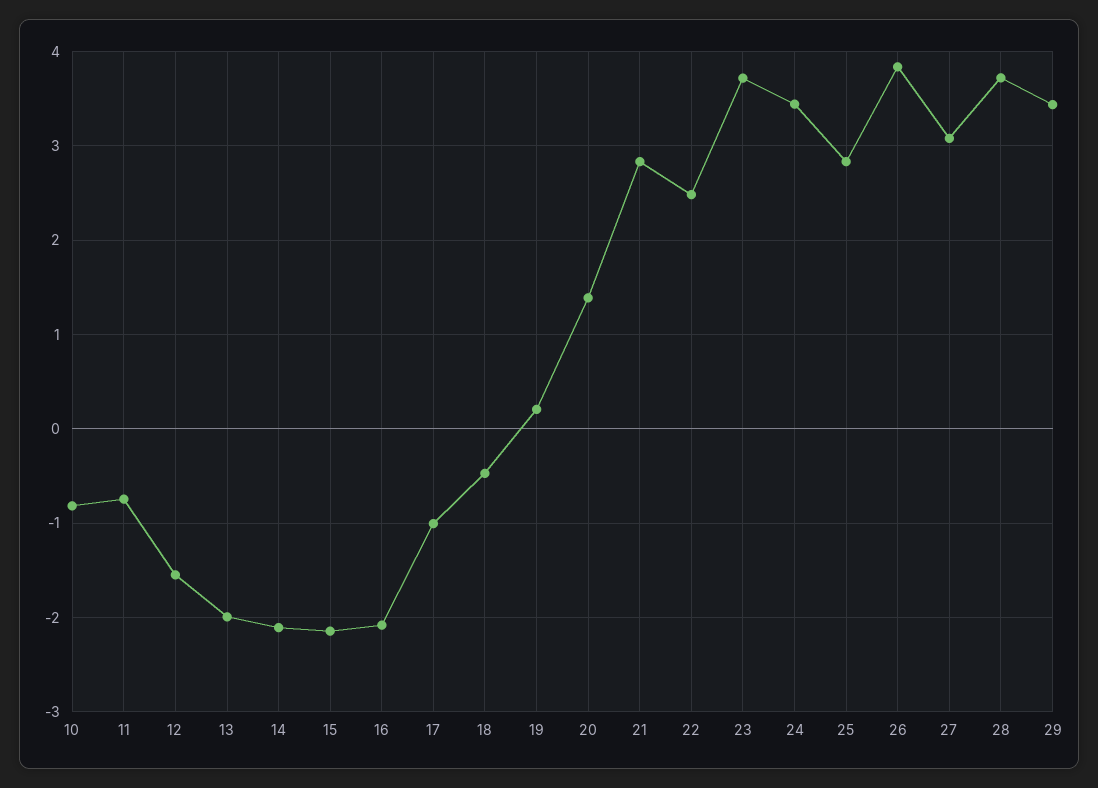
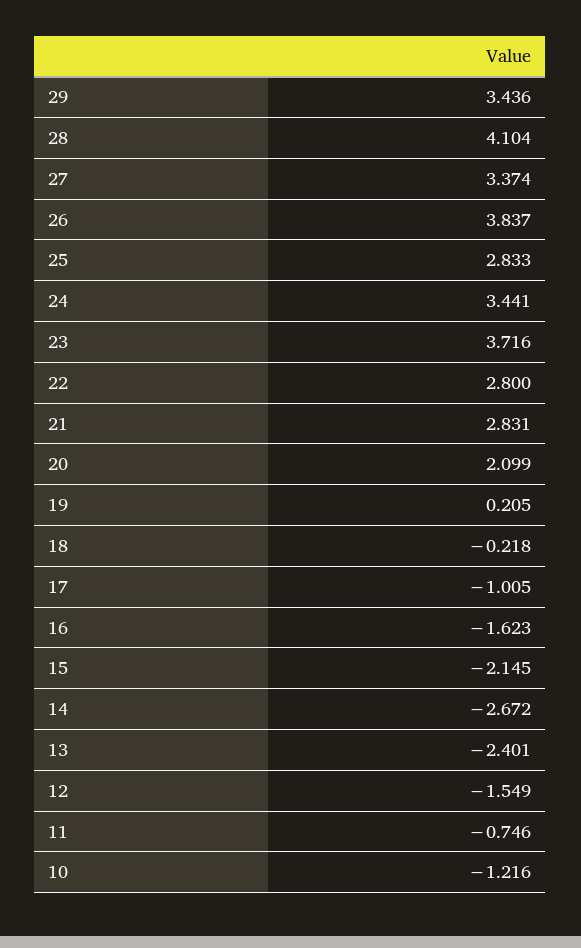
10: -0.8 -> -1.216
13: -2 -> -2.401
14: -2.1 -> -2.672
16: -2.1 -> -1.623
18: -0.5 -> -0.218
20: 1.4 -> 2.099
22: 2.5 -> 2.8
27: 3.1 -> 3.374
28: 3.7 -> 4.104

